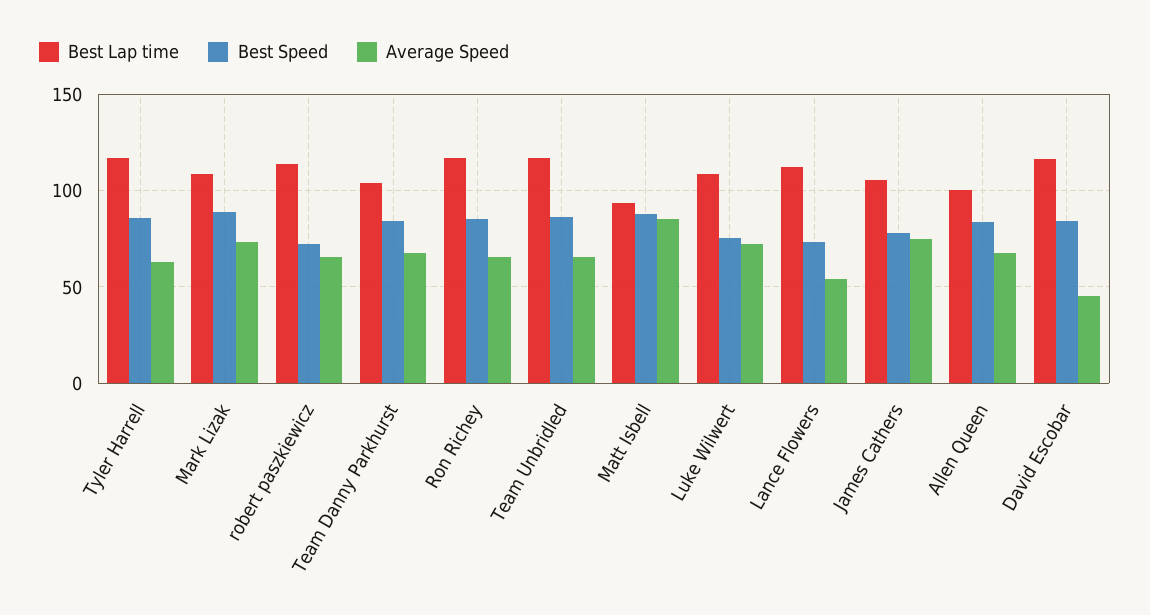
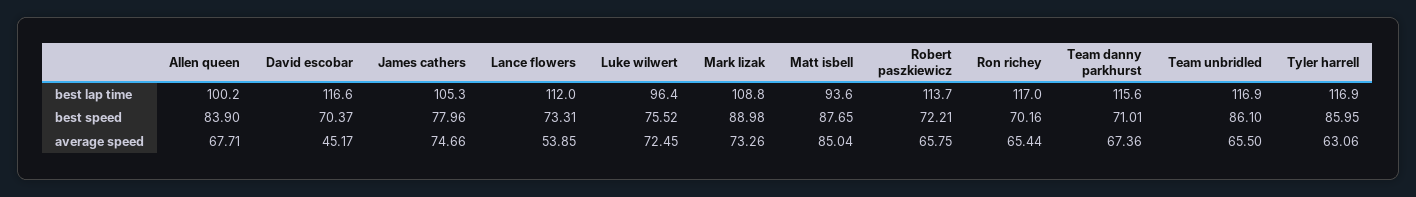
Best Lap time, Team Danny Parkhurst: 105 -> 115.6
Best Speed, Team Danny Parkhurst: 85 -> 71.01
Best Speed, Ron Richey: 85 -> 70.16
Best Lap time, Luke Wilwert: 110 -> 96.4
Best Speed, David Escobar: 85 -> 70.37

